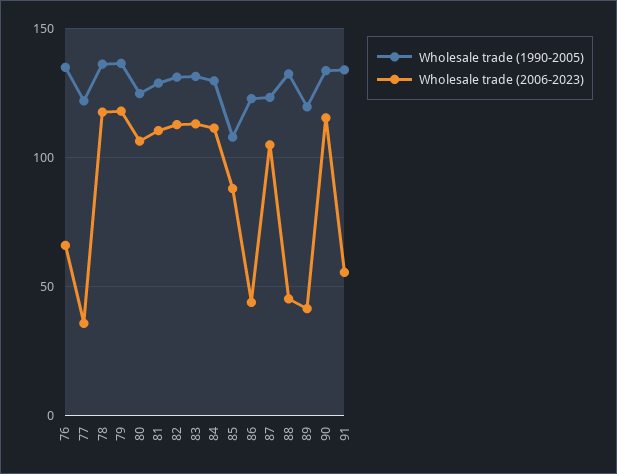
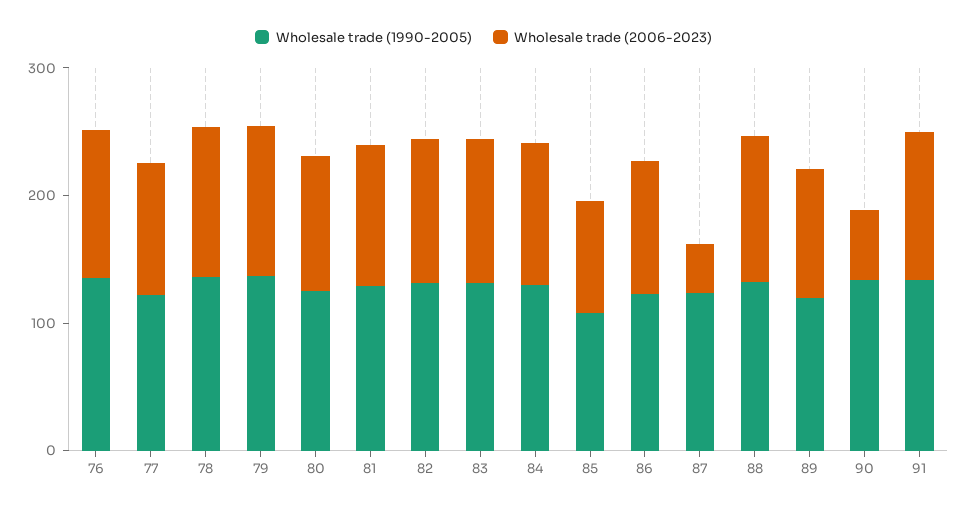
Wholesale trade (2006-2023), 76: 65 -> 120
Wholesale trade (2006-2023), 77: 35 -> 100
Wholesale trade (2006-2023), 86: 45 -> 100
Wholesale trade (2006-2023), 87: 105 -> 40
Wholesale trade (2006-2023), 88: 45 -> 120
Wholesale trade (2006-2023), 89: 40 -> 100
Wholesale trade (2006-2023), 90: 115 -> 60
Wholesale trade (2006-2023), 91: 55 -> 120

